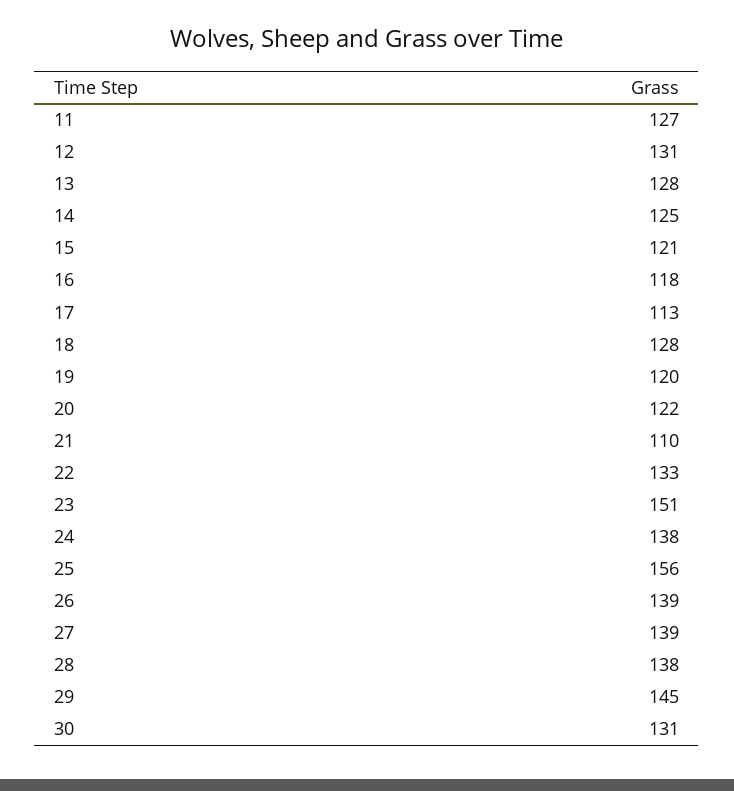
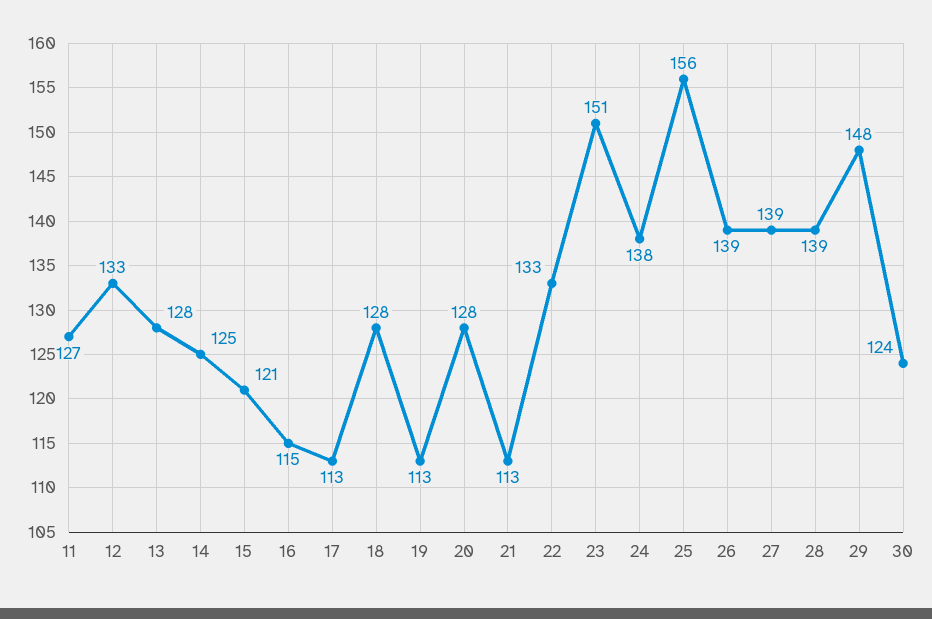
12: 131 -> 133
16: 118 -> 115
19: 120 -> 113
20: 122 -> 128
21: 110 -> 113
28: 138 -> 139
29: 145 -> 148
30: 131 -> 124

